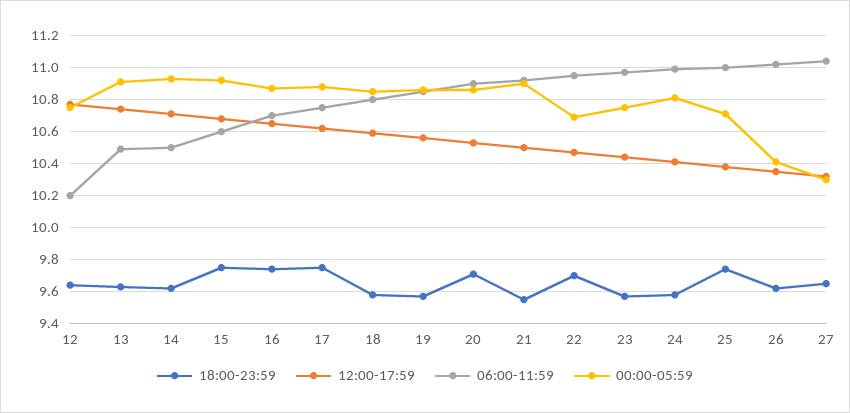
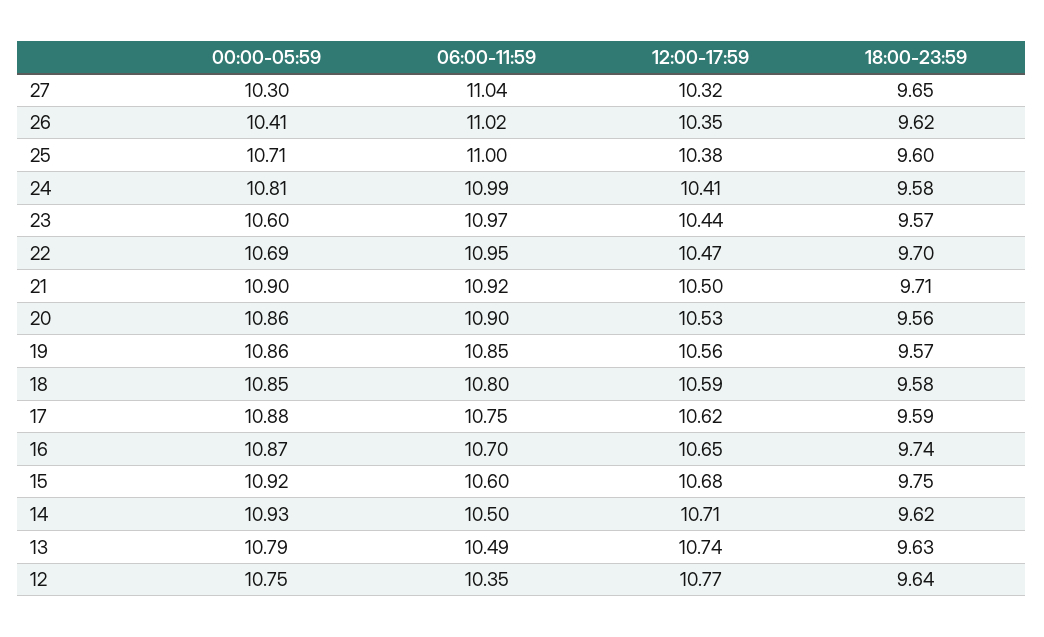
06:00-11:59, 12: 10.2 -> 10.35
00:00-05:59, 13: 10.9 -> 10.79
18:00-23:59, 17: 9.75 -> 9.59
18:00-23:59, 20: 9.7 -> 9.56
18:00-23:59, 21: 9.55 -> 9.71
00:00-05:59, 23: 10.75 -> 10.6
18:00-23:59, 25: 9.75 -> 9.6

